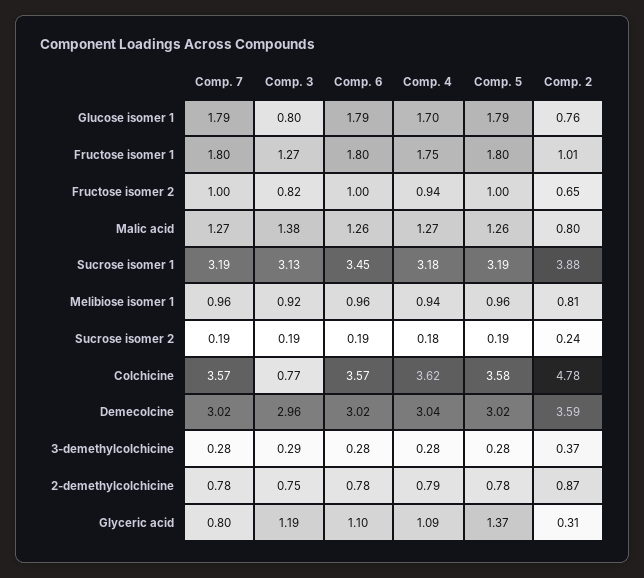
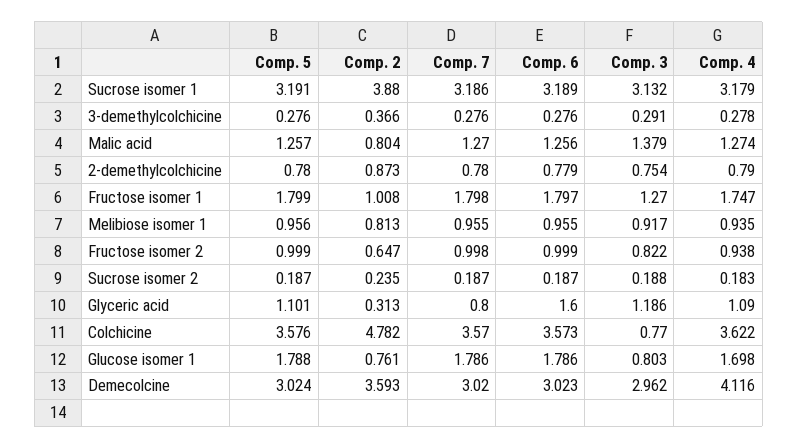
Comp. 6, Sucrose isomer 1: 3.45 -> 3.189
Comp. 4, Demecolcine: 3.04 -> 4.116
Comp. 6, Glyceric acid: 1.1 -> 1.6
Comp. 5, Glyceric acid: 1.37 -> 1.101

